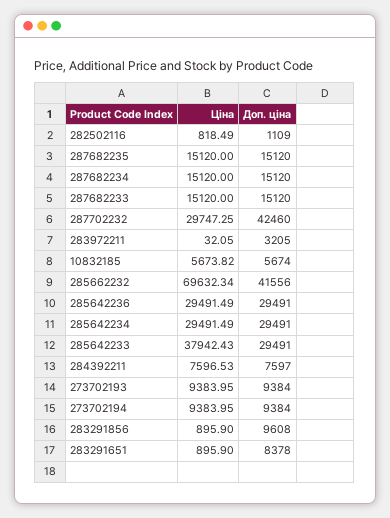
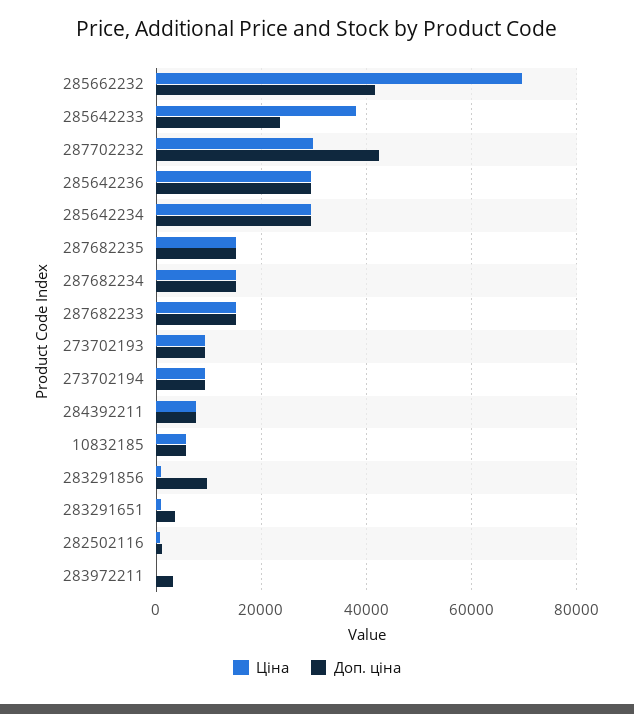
Доп. ціна, 285642233: 29491 -> 24000
Доп. ціна, 283291651: 8378 -> 4000

